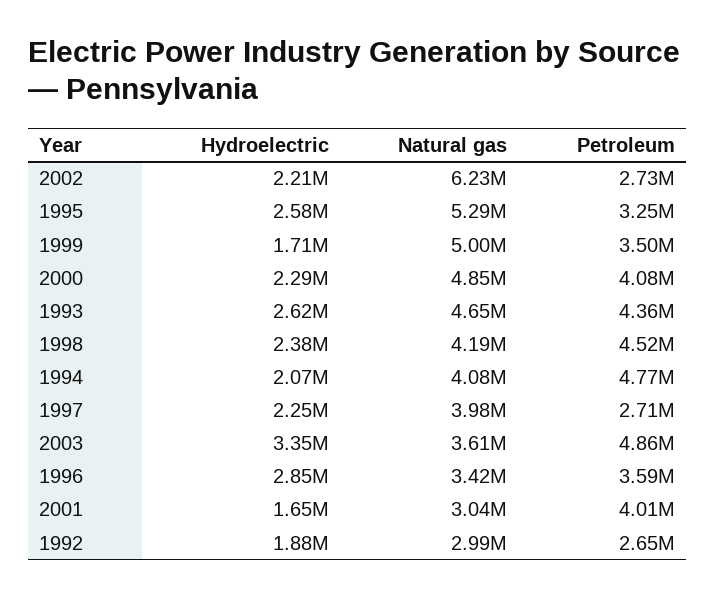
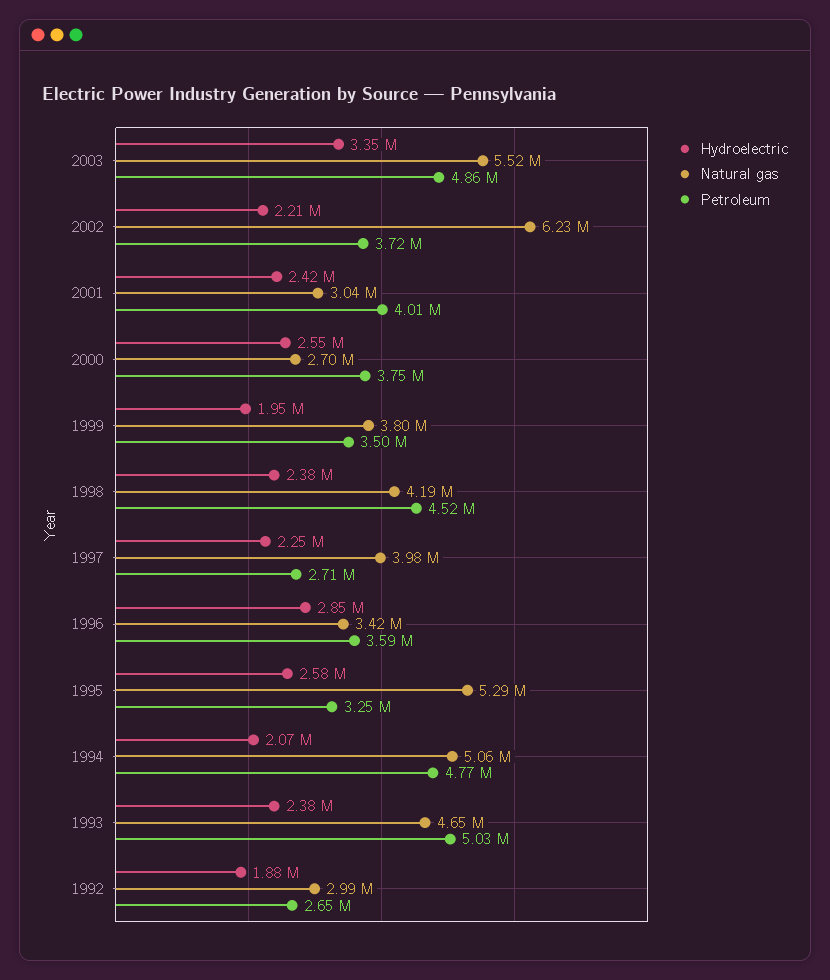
Petroleum, 2002: 2730000 -> 3720000
Hydroelectric, 1999: 1710000 -> 1950000
Natural gas, 1999: 5000000 -> 3800000
Hydroelectric, 2000: 2290000 -> 2550000
Natural gas, 2000: 4850000 -> 2700000
Petroleum, 2000: 4080000 -> 3750000
Hydroelectric, 1993: 2620000 -> 2380000
Petroleum, 1993: 4360000 -> 5030000
Natural gas, 1994: 4080000 -> 5060000
Natural gas, 2003: 3610000 -> 5520000
Hydroelectric, 2001: 1650000 -> 2420000

